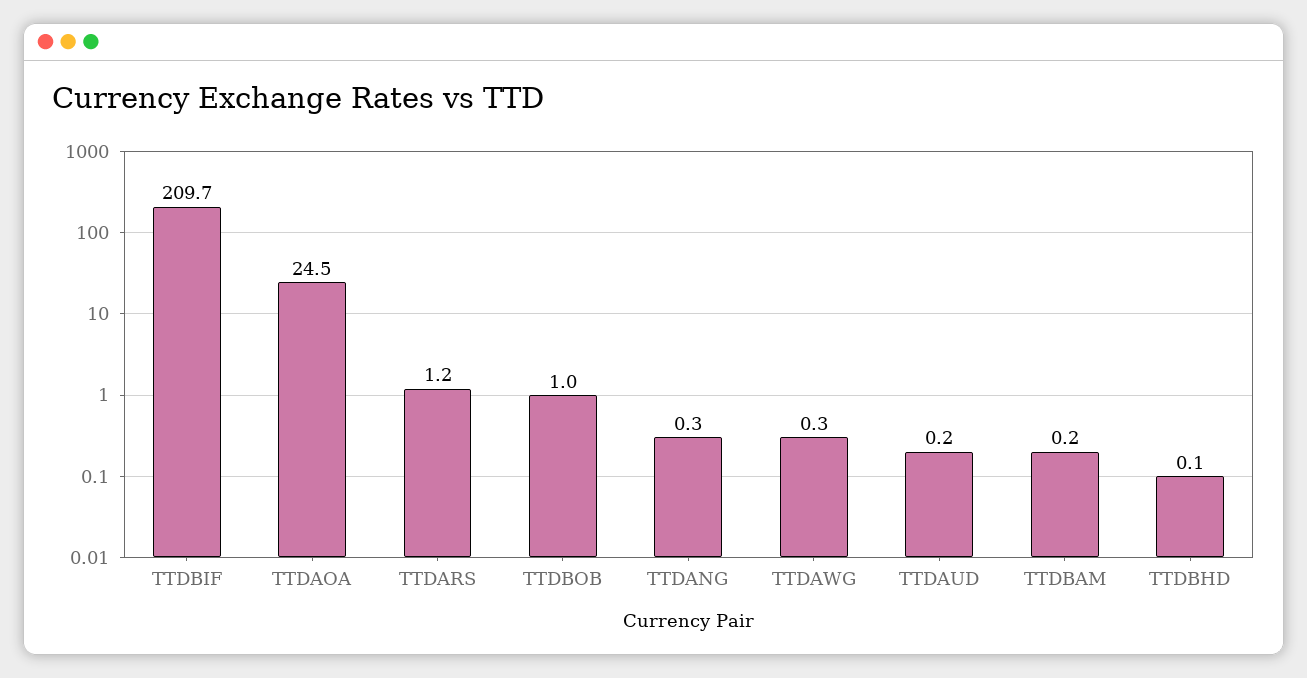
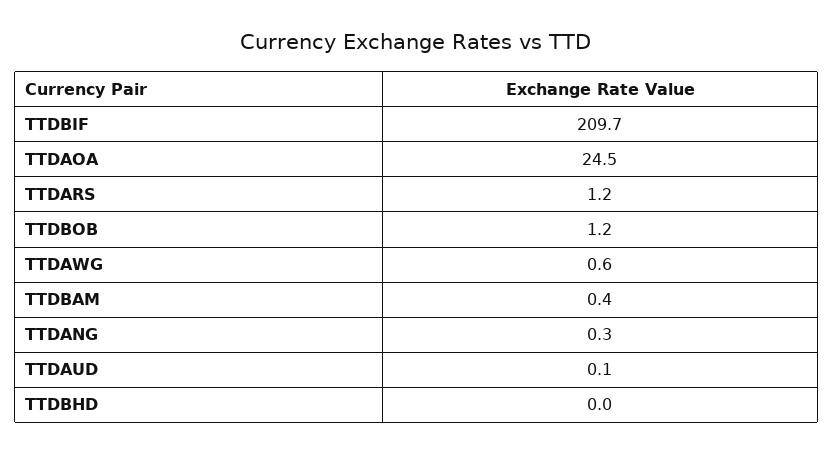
TTDBOB: 1 -> 1.2
TTDAWG: 0.3 -> 0.6
TTDAUD: 0.2 -> 0.1
TTDBAM: 0.2 -> 0.4
TTDBHD: 0.1 -> 0

